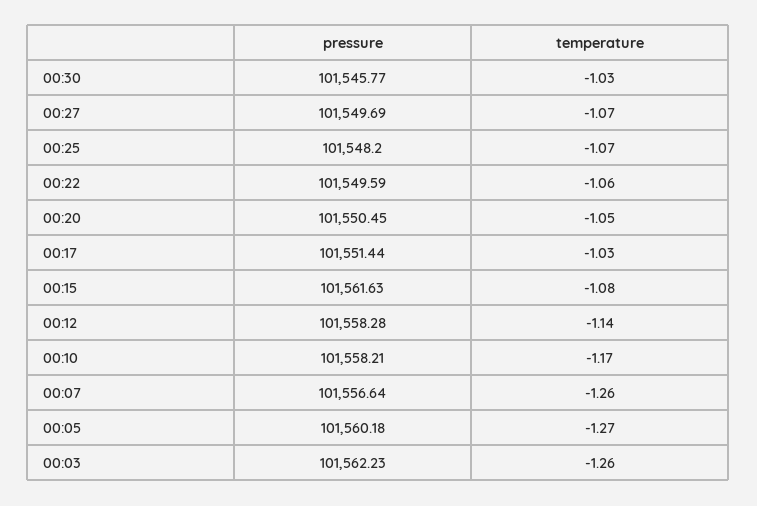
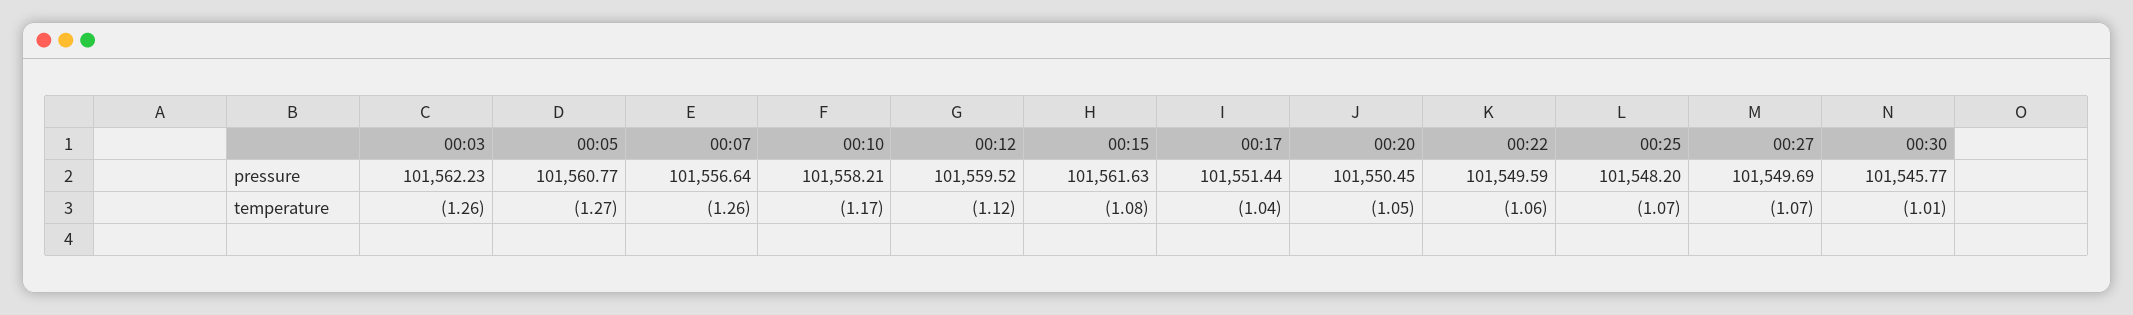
temperature, 00:30: -1.03 -> -1.01
temperature, 00:17: -1.03 -> -1.04
pressure, 00:12: 101558.28 -> 101559.52
temperature, 00:12: -1.14 -> -1.12
pressure, 00:05: 101560.18 -> 101560.77

